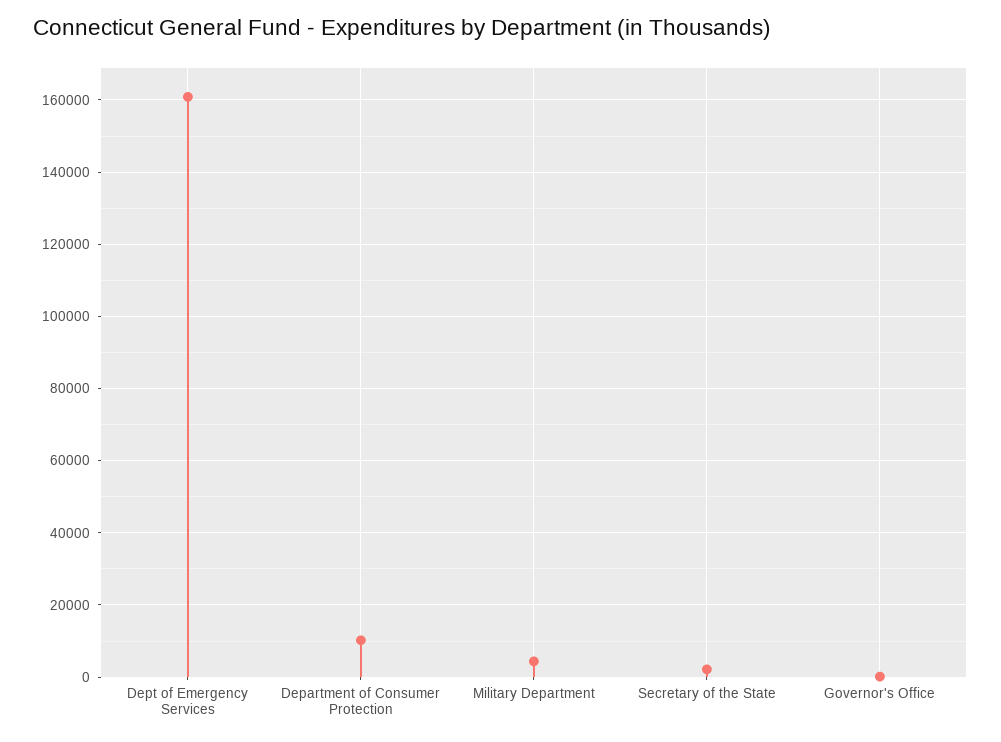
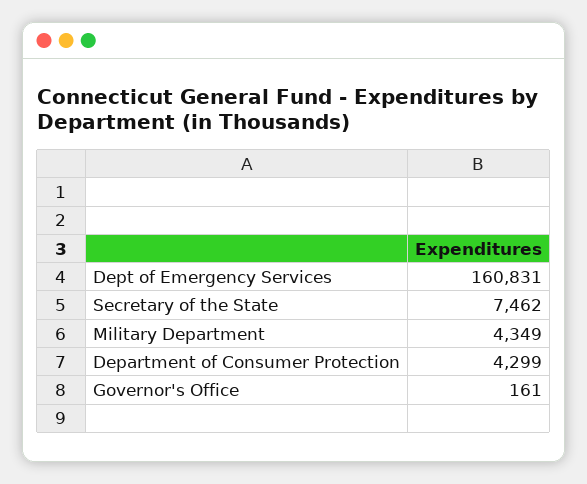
Department of Consumer Protection: 10000 -> 4299
Secretary of the State: 2000 -> 7462

